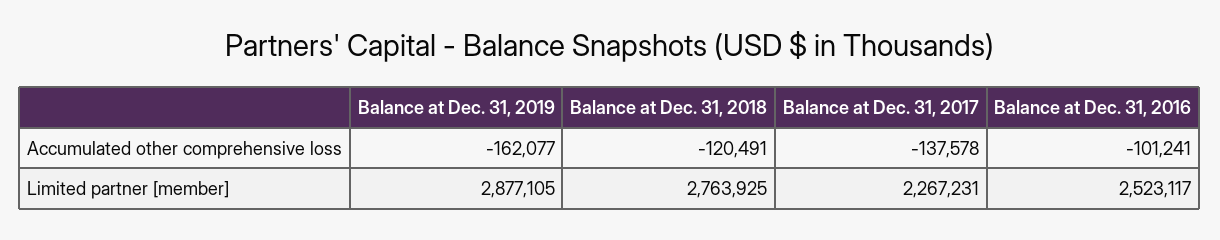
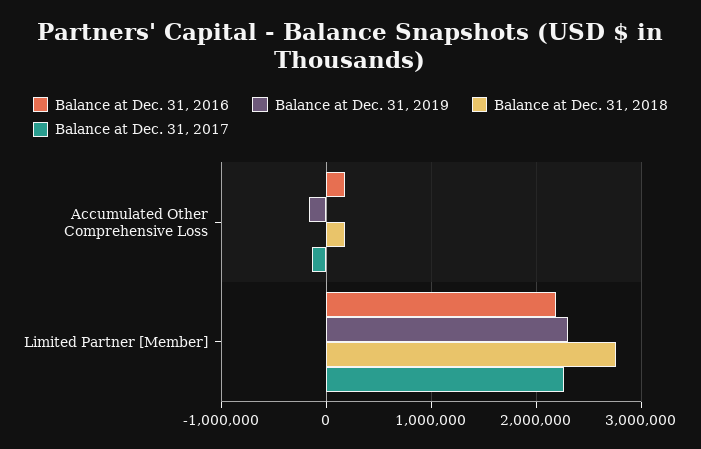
Balance at Dec. 31, 2018, Accumulated other comprehensive loss: -120491 -> 200000
Balance at Dec. 31, 2016, Accumulated other comprehensive loss: -101241 -> 200000
Balance at Dec. 31, 2019, Limited partner [member]: 2877105 -> 2300000
Balance at Dec. 31, 2016, Limited partner [member]: 2523117 -> 2200000

